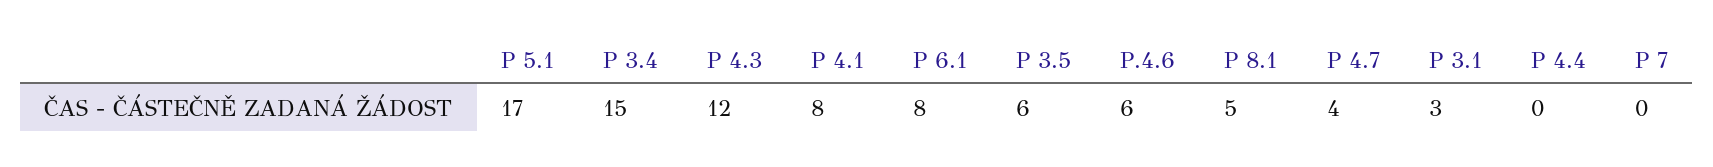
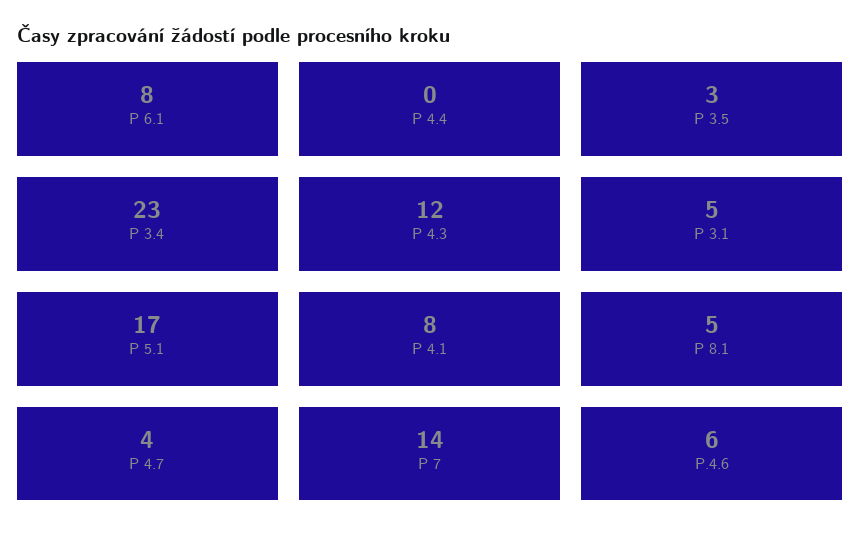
P 3.4: 15 -> 23
P 3.5: 6 -> 3
P 3.1: 3 -> 5
P 7: 0 -> 14

